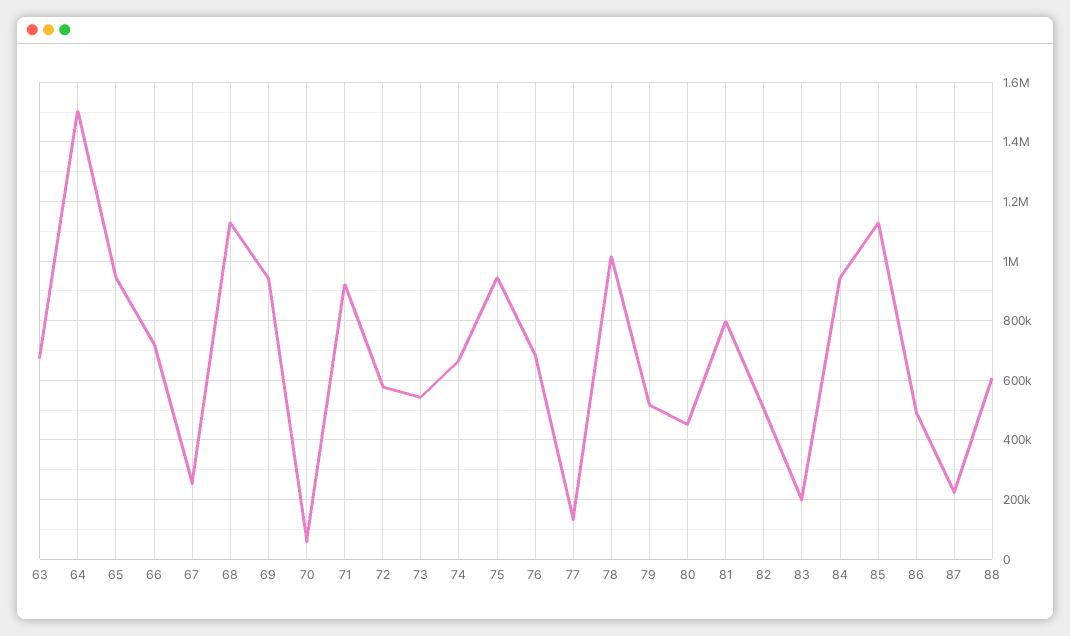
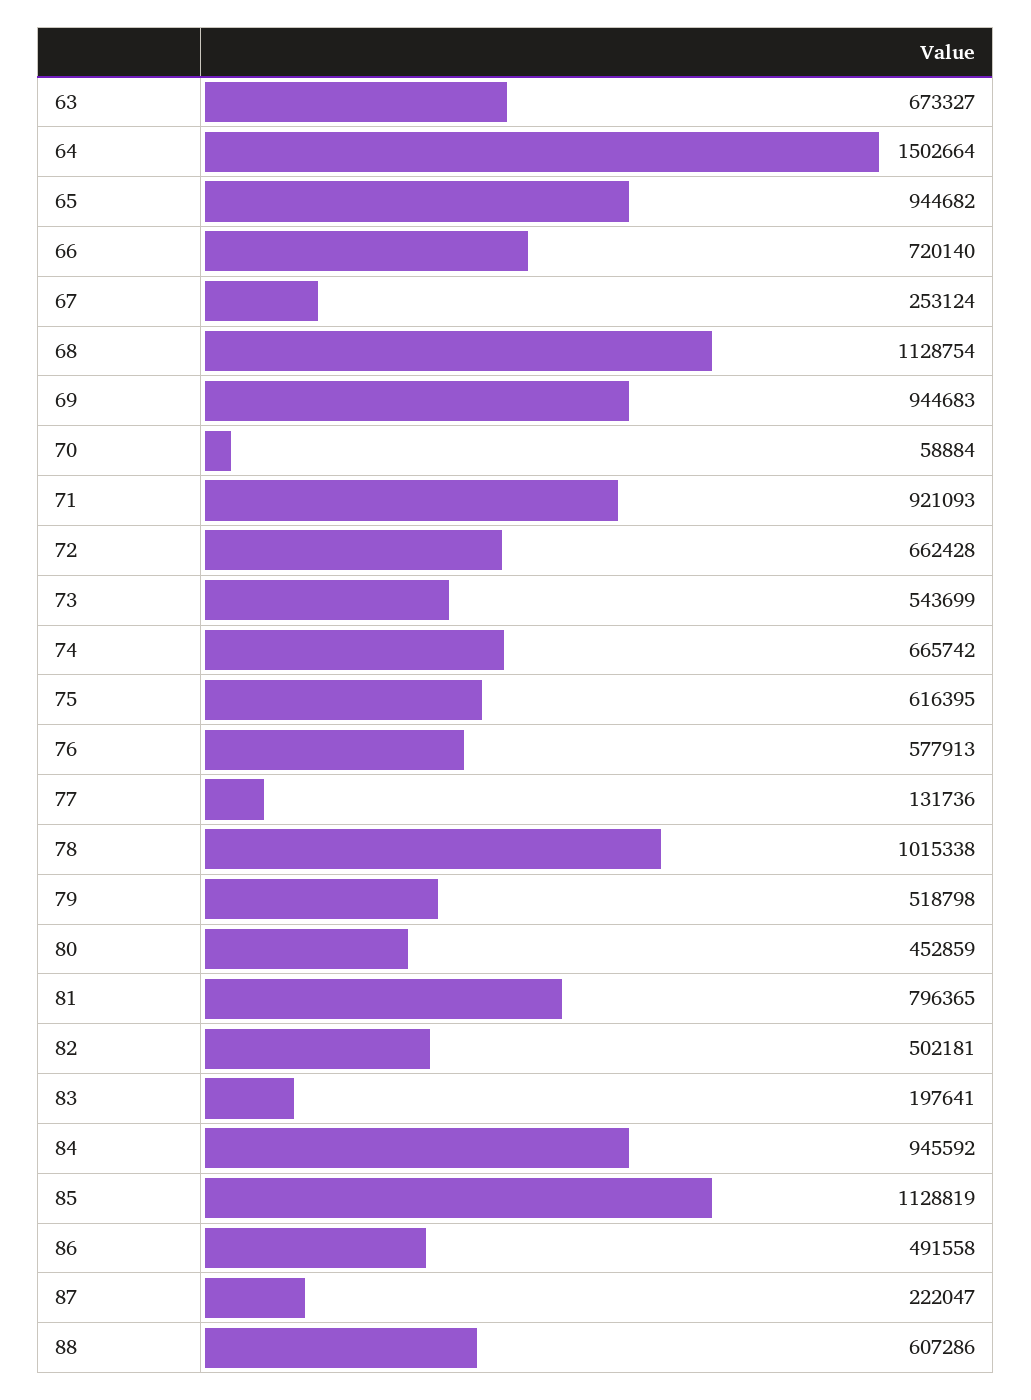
72: 575000 -> 662428
75: 950000 -> 616395
76: 675000 -> 577913

